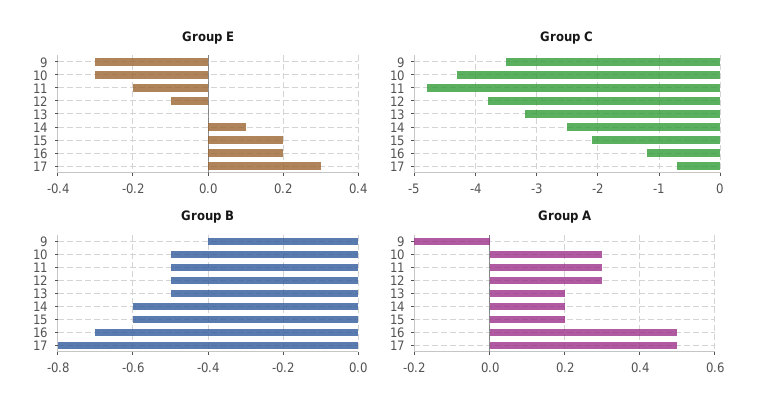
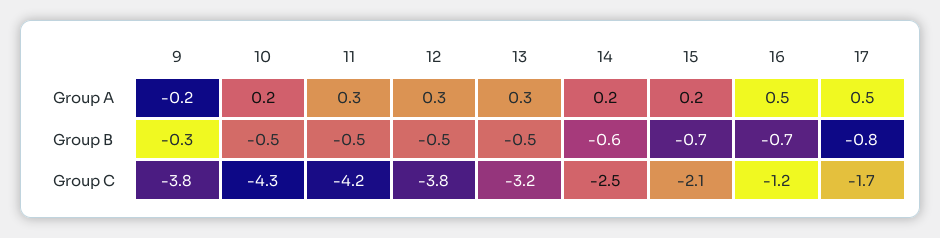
Group E, 9: -0.3 -> none
Group E, 10: -0.3 -> none
Group E, 11: -0.2 -> none
Group E, 12: -0.1 -> none
Group E, 13: 0 -> none
Group E, 14: 0.1 -> none
Group E, 15: 0.2 -> none
Group E, 16: 0.2 -> none
Group E, 17: 0.3 -> none
Group C, 9: -3.5 -> -3.8
Group C, 11: -4.8 -> -4.2
Group C, 17: -0.7 -> -1.7
Group B, 9: -0.4 -> -0.3
Group B, 15: -0.6 -> -0.7
Group A, 10: 0.3 -> 0.2
Group A, 13: 0.2 -> 0.3

